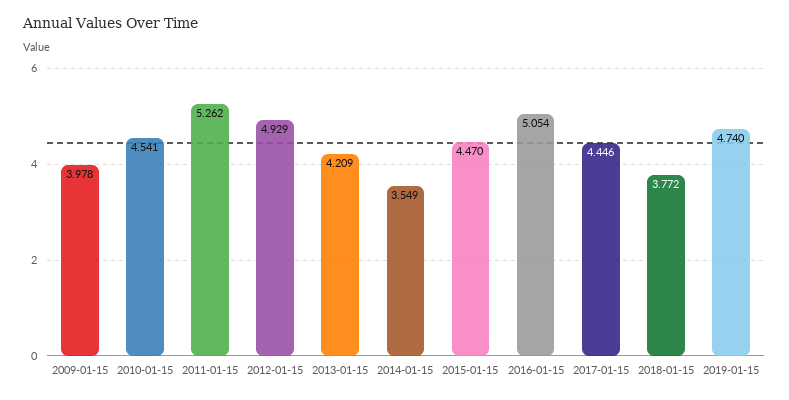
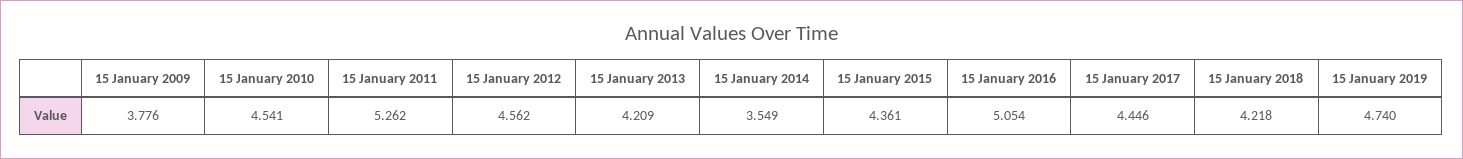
2009-01-15: 3.978 -> 3.776
2012-01-15: 4.929 -> 4.562
2015-01-15: 4.47 -> 4.361
2018-01-15: 3.772 -> 4.218

